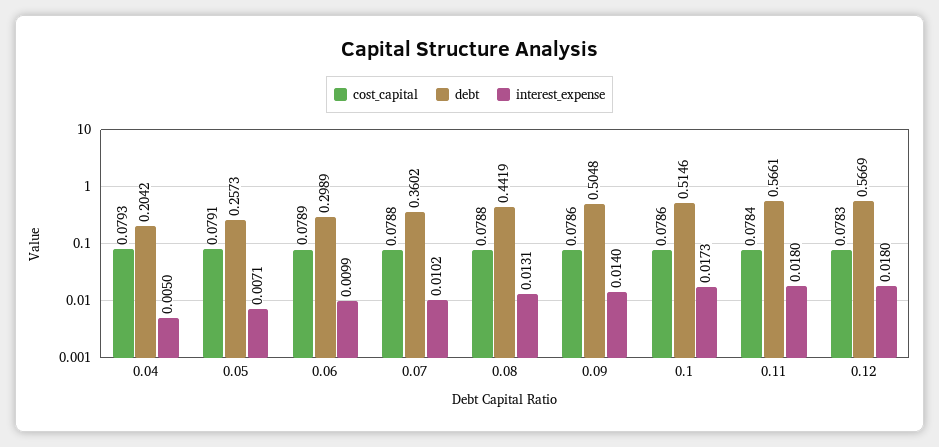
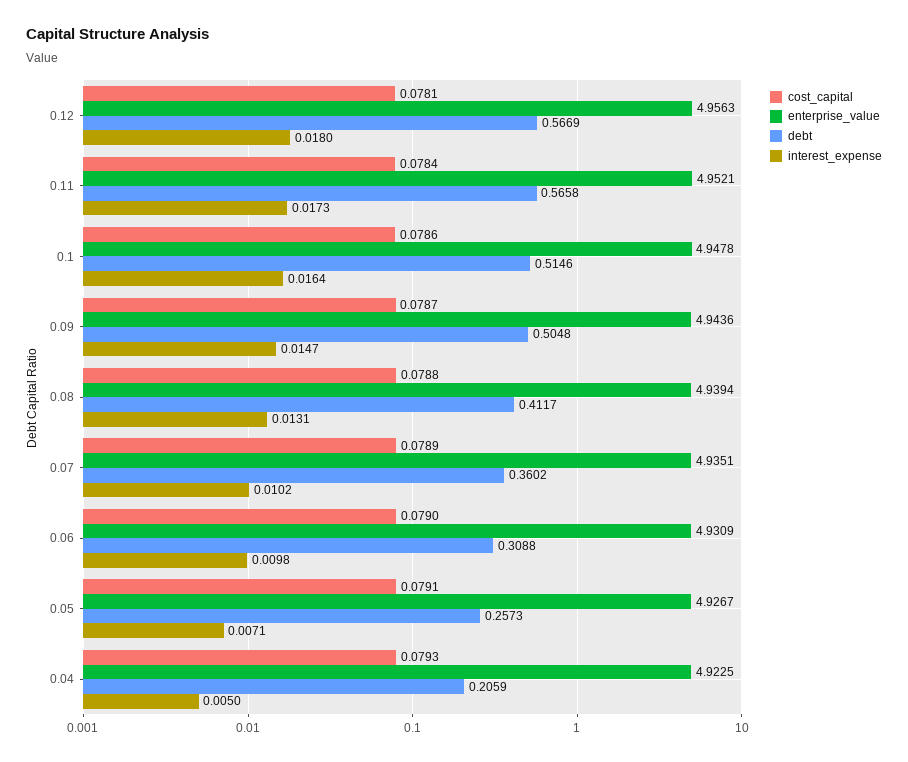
debt, 0.04: 0.2042 -> 0.2059
cost_capital, 0.06: 0.0789 -> 0.079
debt, 0.06: 0.2989 -> 0.3088
interest_expense, 0.06: 0.0099 -> 0.0098
cost_capital, 0.07: 0.0788 -> 0.0789
debt, 0.08: 0.4419 -> 0.4117
cost_capital, 0.09: 0.0786 -> 0.0787
interest_expense, 0.09: 0.014 -> 0.0147
interest_expense, 0.1: 0.0173 -> 0.0164
debt, 0.11: 0.5661 -> 0.5658
interest_expense, 0.11: 0.018 -> 0.0173
cost_capital, 0.12: 0.0783 -> 0.0781
enterprise_value, 0.12: none -> 4.9563
enterprise_value, 0.11: none -> 4.9521
enterprise_value, 0.1: none -> 4.9478
enterprise_value, 0.09: none -> 4.9436
enterprise_value, 0.08: none -> 4.9394
enterprise_value, 0.07: none -> 4.9351
enterprise_value, 0.06: none -> 4.9309
enterprise_value, 0.05: none -> 4.9267
enterprise_value, 0.04: none -> 4.9225

